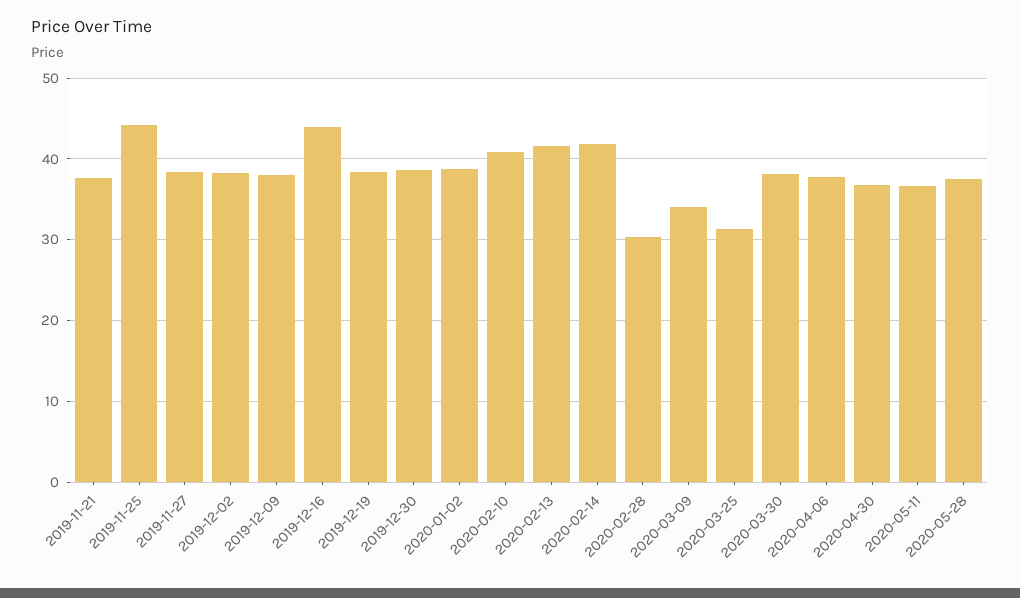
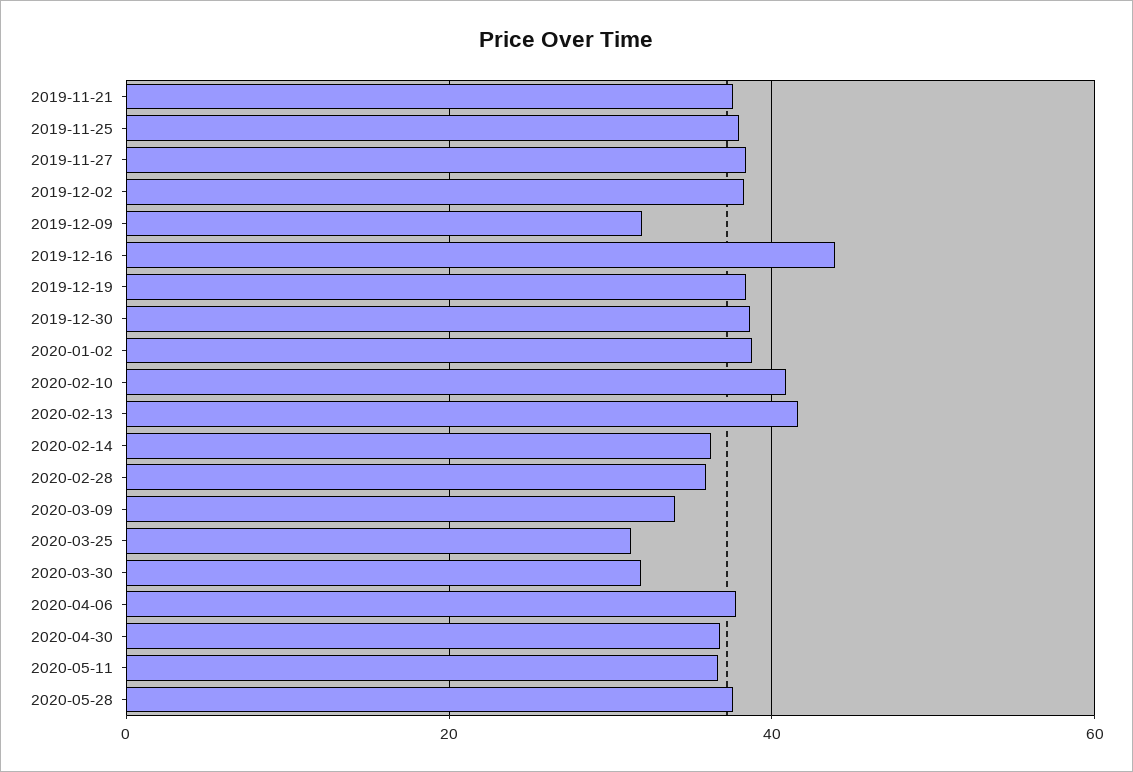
2019-11-25: 44 -> 38
2019-12-09: 38 -> 32
2020-02-14: 42 -> 36
2020-02-28: 30 -> 36
2020-03-30: 38 -> 32

